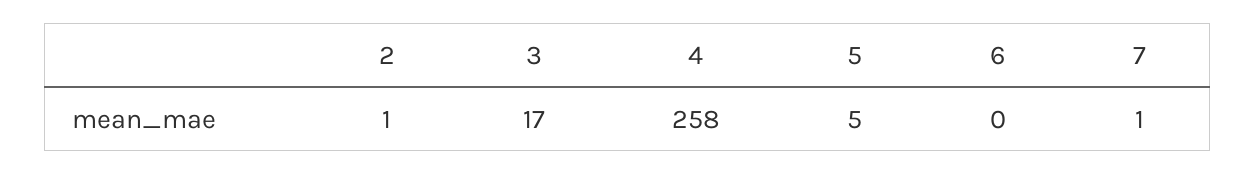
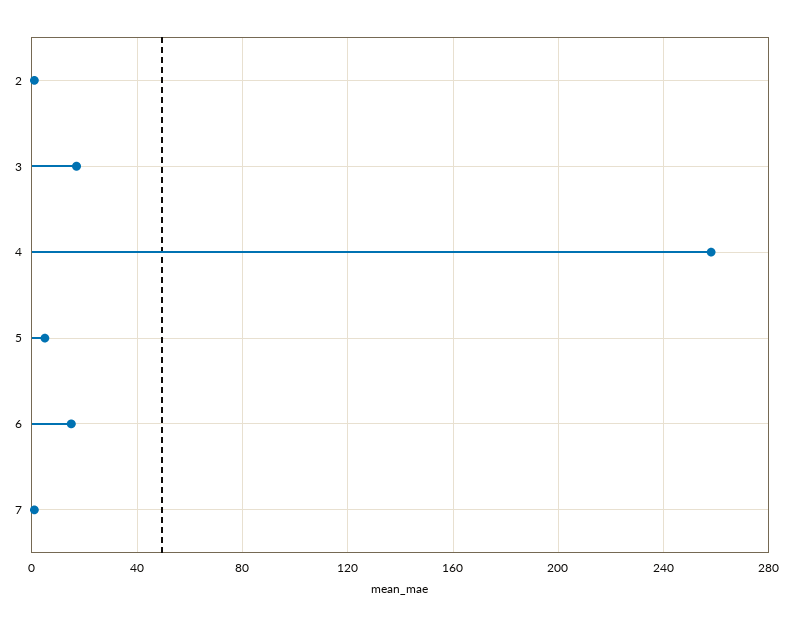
6: 0 -> 15

